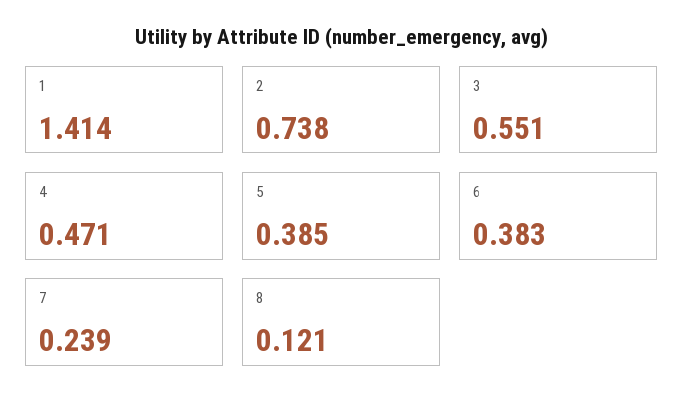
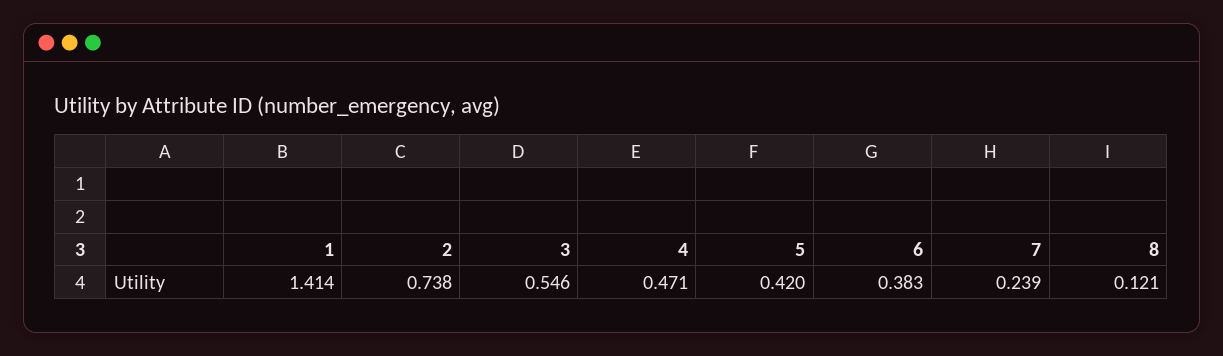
3: 0.551 -> 0.546
5: 0.385 -> 0.42

